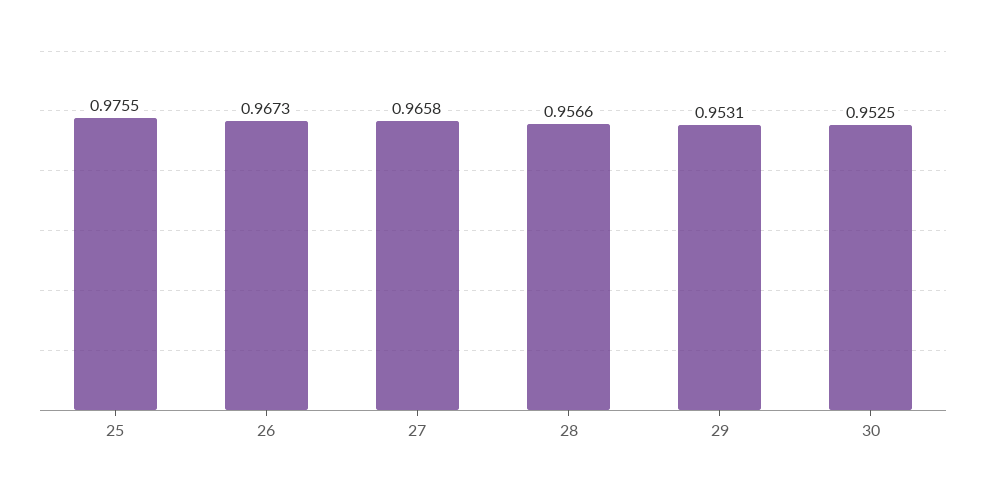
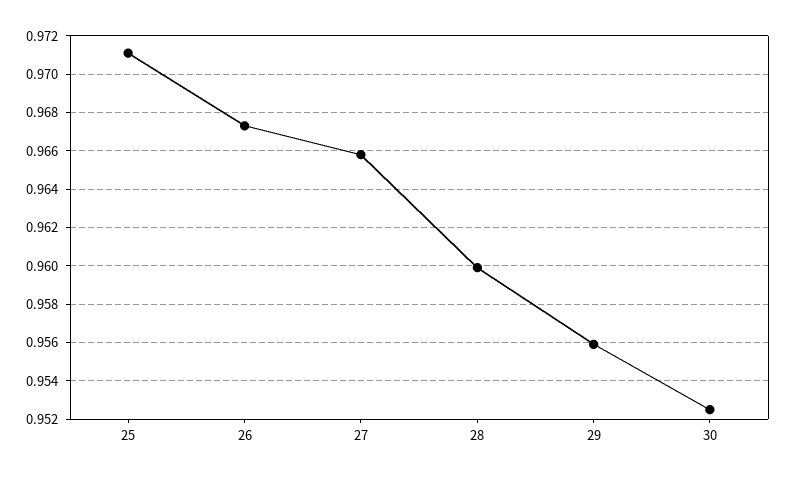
25: 0.9755 -> 0.971
28: 0.9566 -> 0.96
29: 0.9531 -> 0.956

